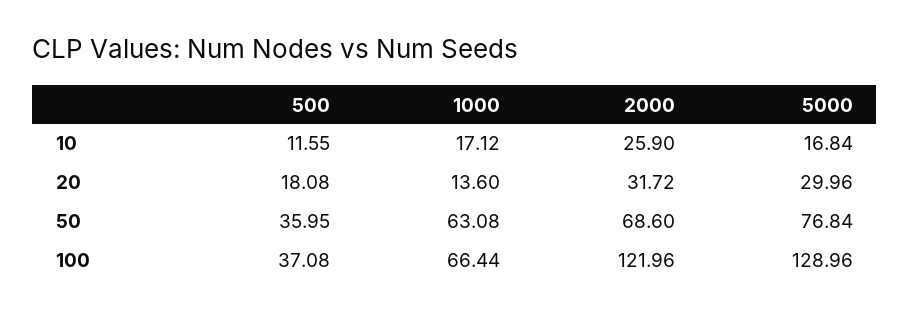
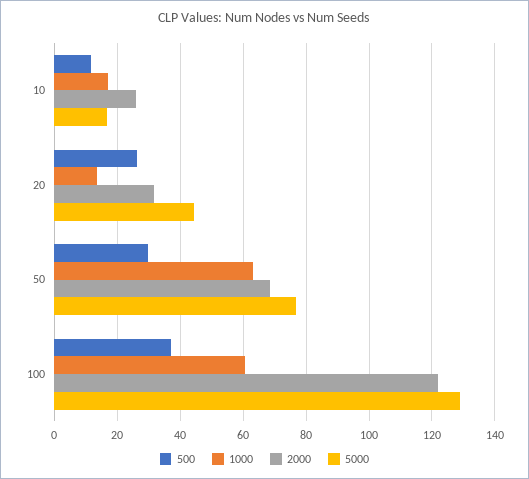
500, 20: 18.08 -> 26
5000, 20: 29.96 -> 44
500, 50: 35.95 -> 30
1000, 100: 66.44 -> 60

